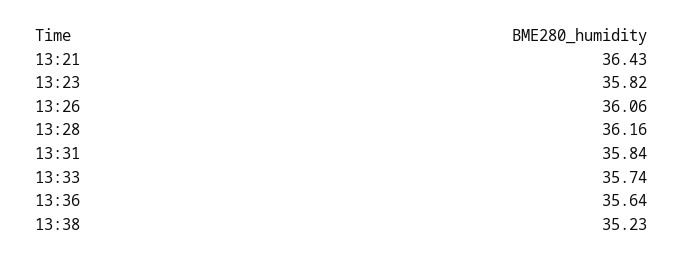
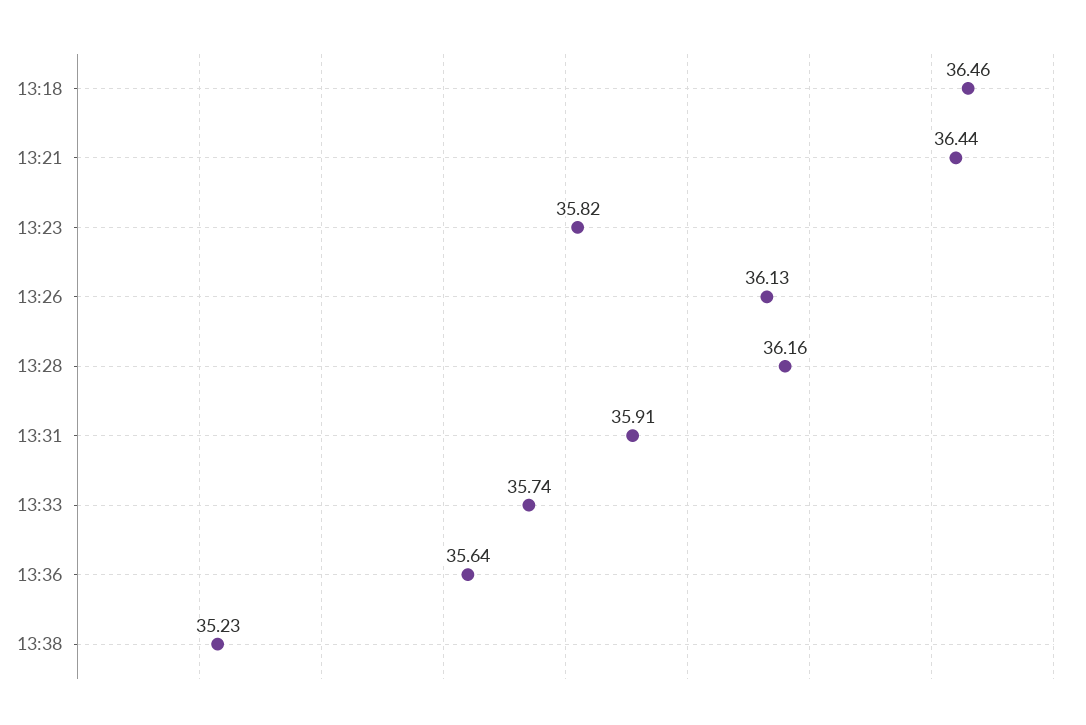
13:21: 36.43 -> 36.44
13:26: 36.06 -> 36.13
13:31: 35.84 -> 35.91
13:18: none -> 36.46

